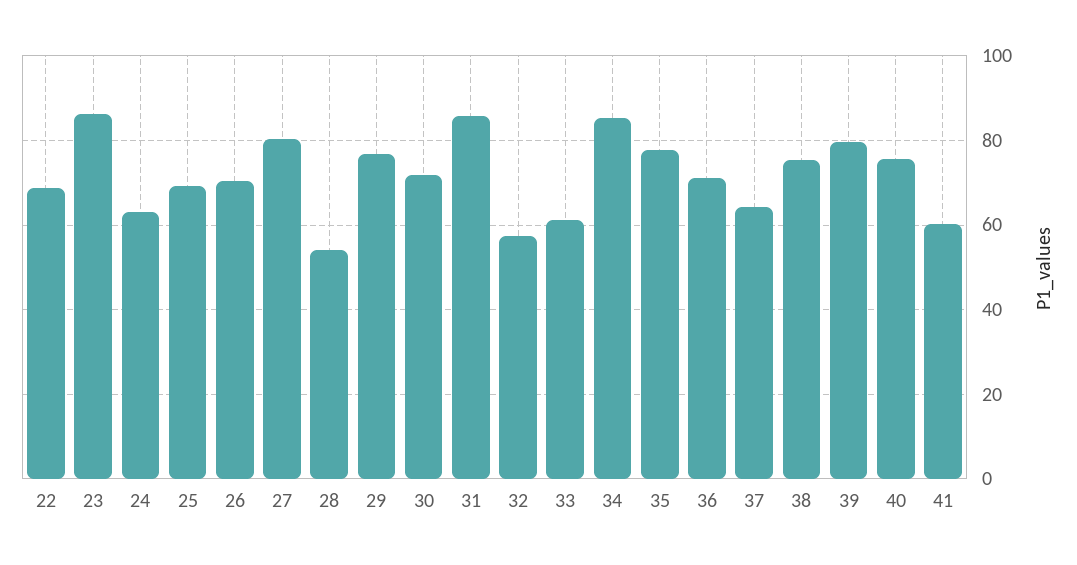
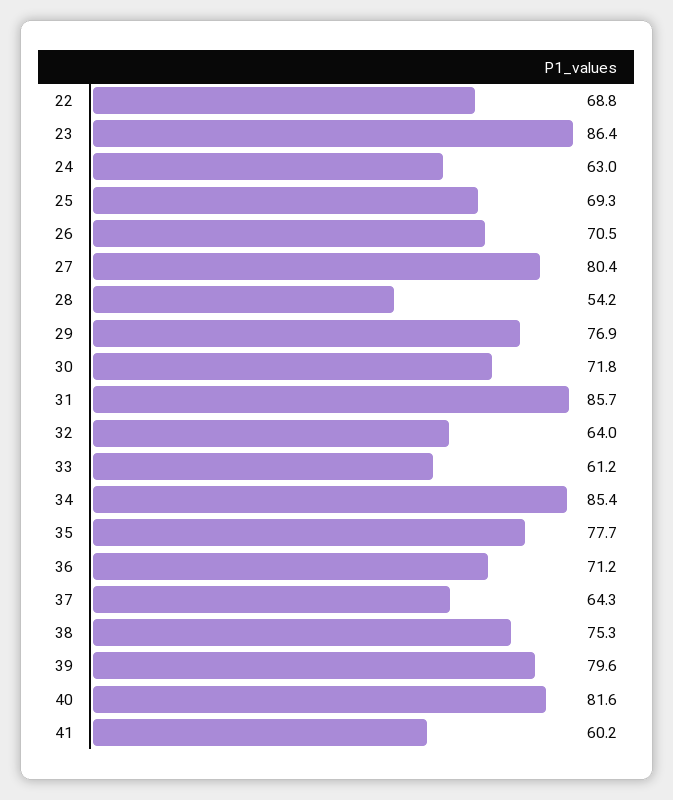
32: 58 -> 64
40: 76 -> 81.6

